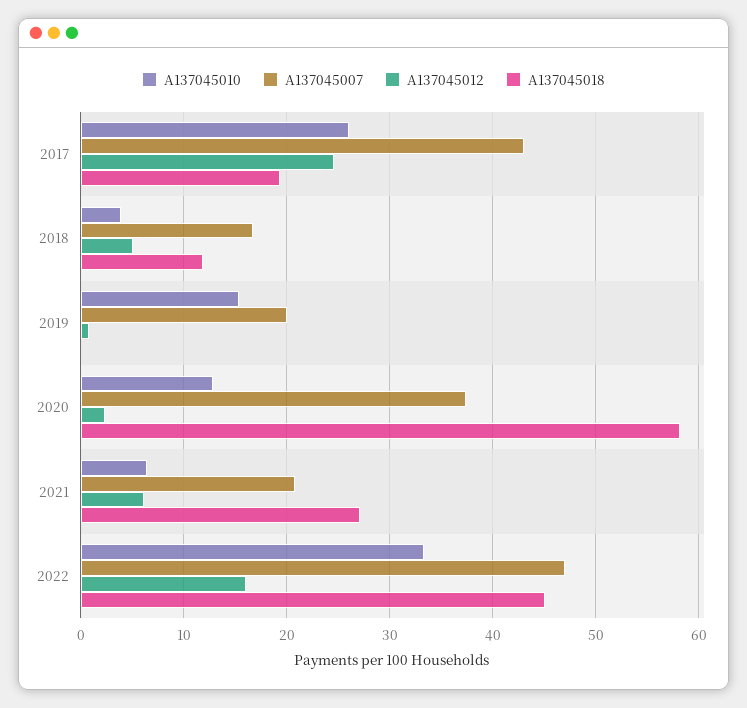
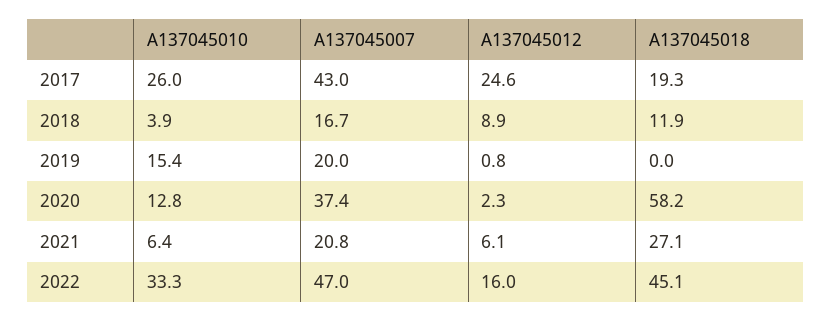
A137045012, 2018: 5 -> 8.9

